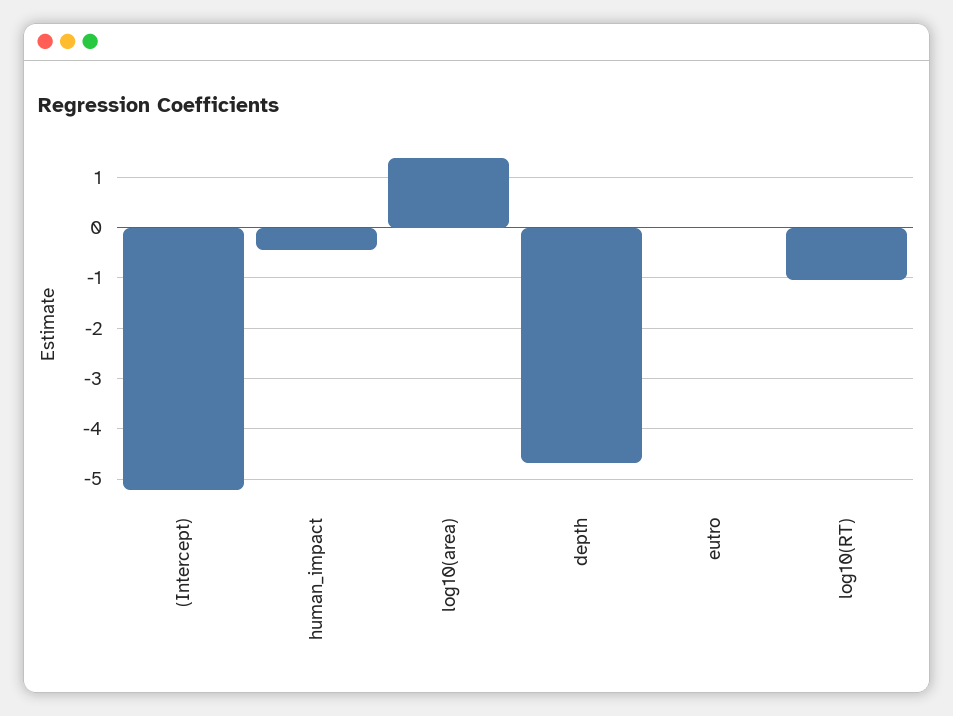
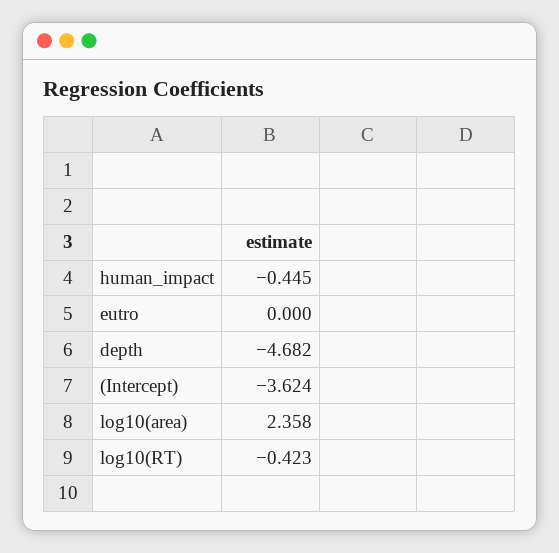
(Intercept): -5.2 -> -3.624
log10(area): 1.4 -> 2.358
log10(RT): -1 -> -0.423

